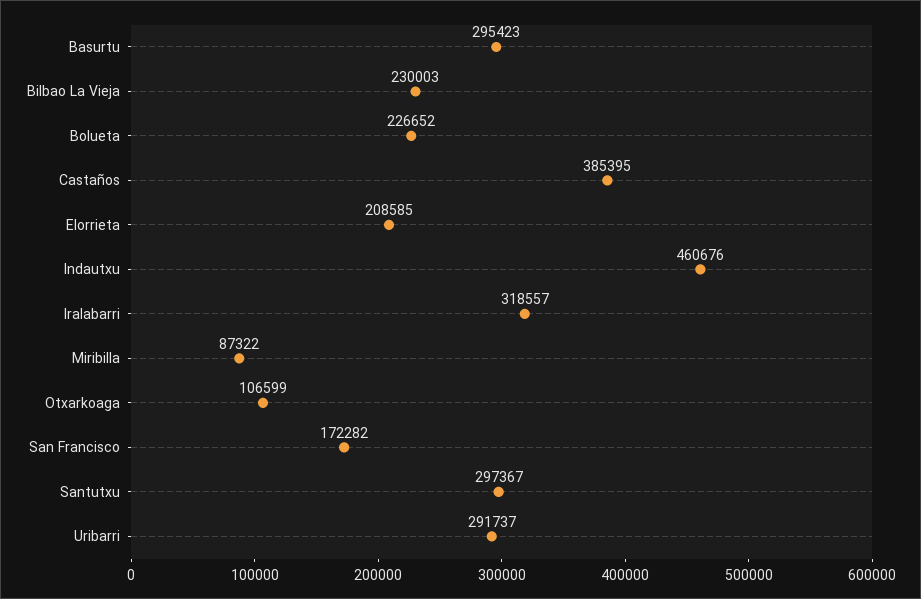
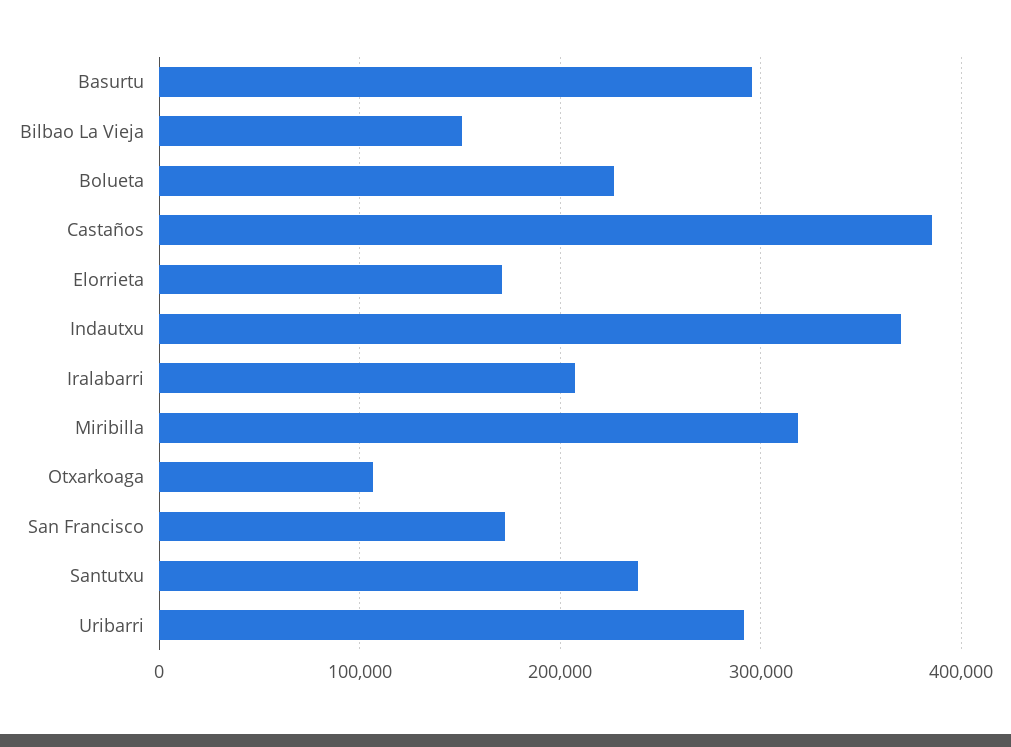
Bilbao La Vieja: 230003 -> 150000
Elorrieta: 208585 -> 170000
Indautxu: 460676 -> 370000
Iralabarri: 318557 -> 210000
Miribilla: 87322 -> 320000
Santutxu: 297367 -> 240000

